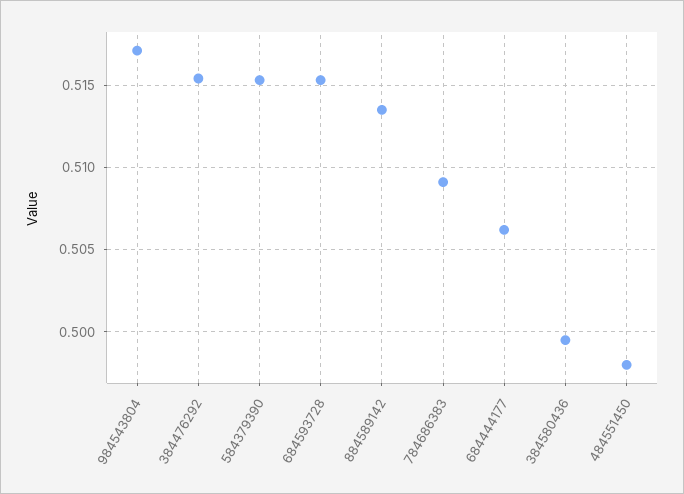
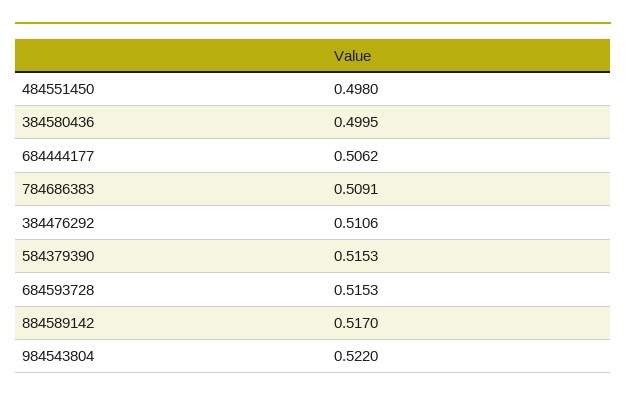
984543804: 0.517 -> 0.522
384476292: 0.5155 -> 0.5106
884589142: 0.5135 -> 0.517

